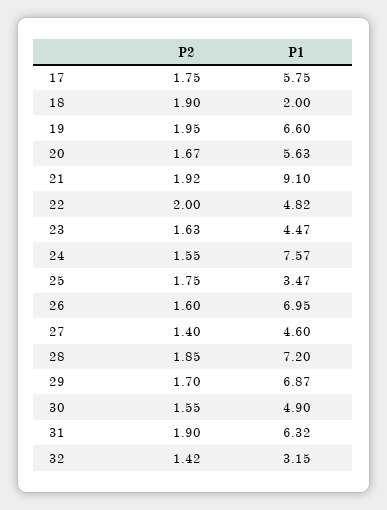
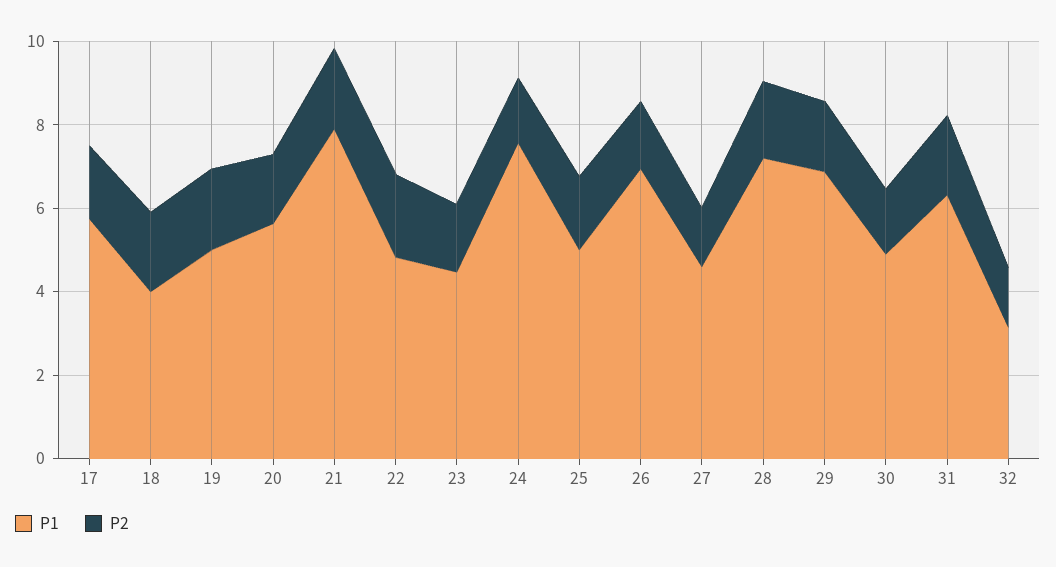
P1, 18: 2 -> 4
P1, 19: 6.6 -> 5
P1, 21: 9.1 -> 8
P1, 25: 3.47 -> 5

